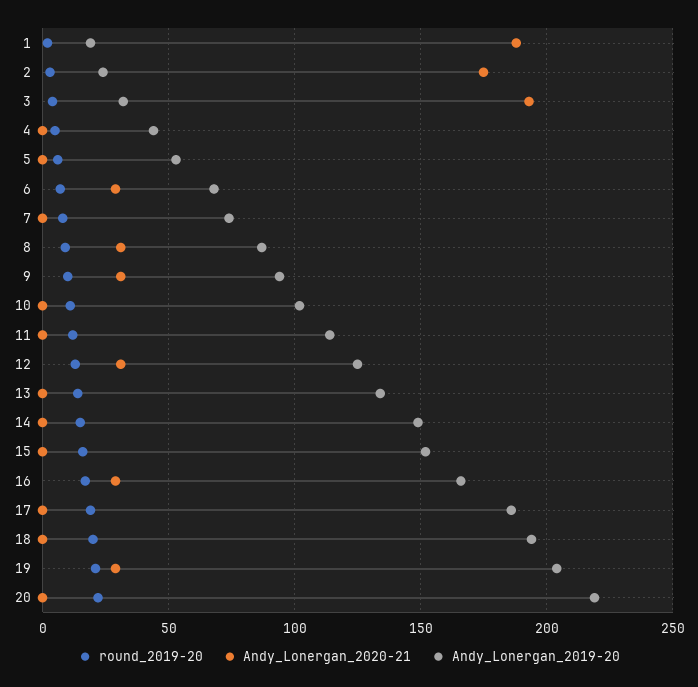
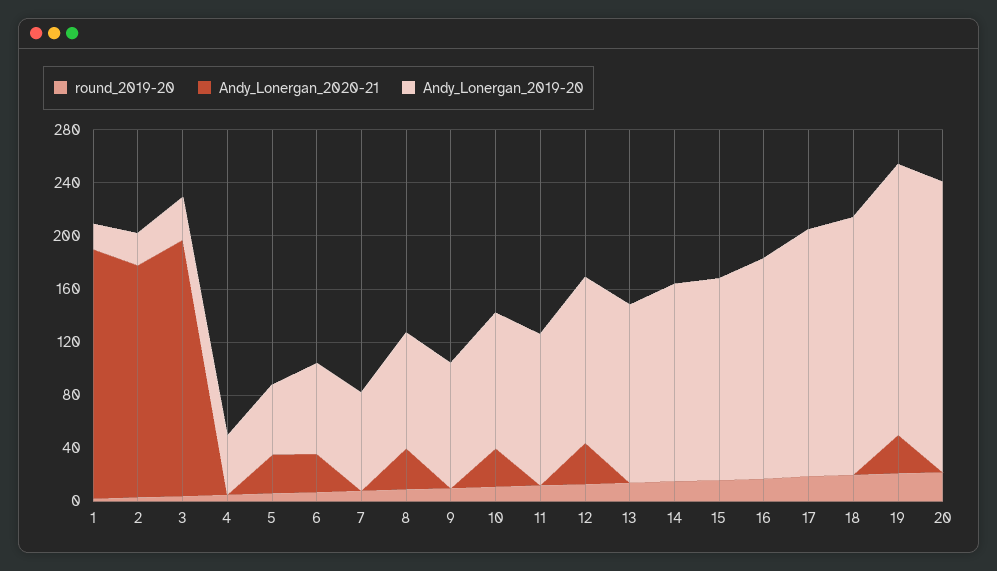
Andy_Lonergan_2020-21, 5: 0 -> 30
Andy_Lonergan_2020-21, 9: 30 -> 0
Andy_Lonergan_2020-21, 10: 0 -> 30
Andy_Lonergan_2020-21, 16: 30 -> 0

